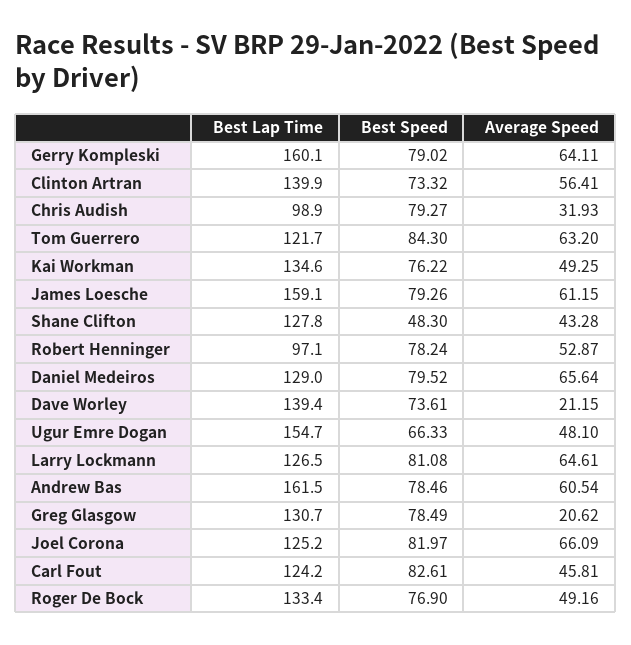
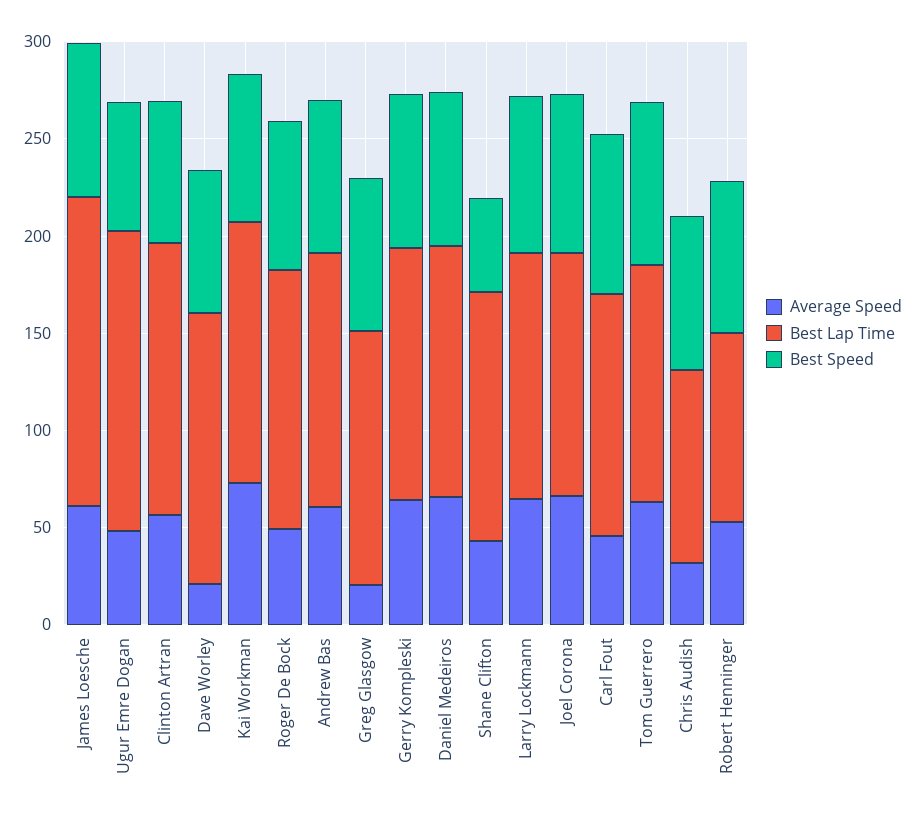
Best Lap Time, Gerry Kompleski: 160.1 -> 130
Average Speed, Kai Workman: 49.25 -> 70
Best Lap Time, Andrew Bas: 161.5 -> 130

